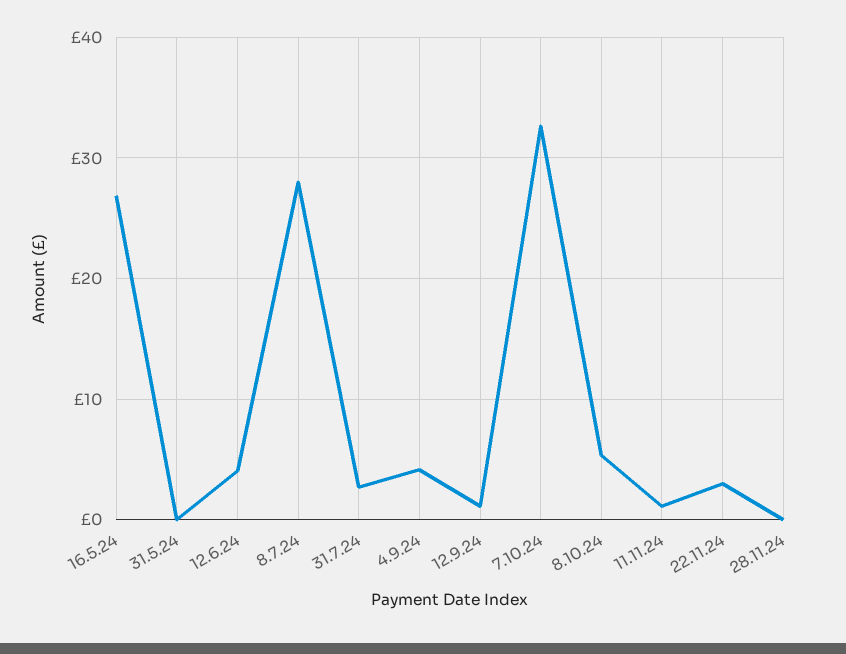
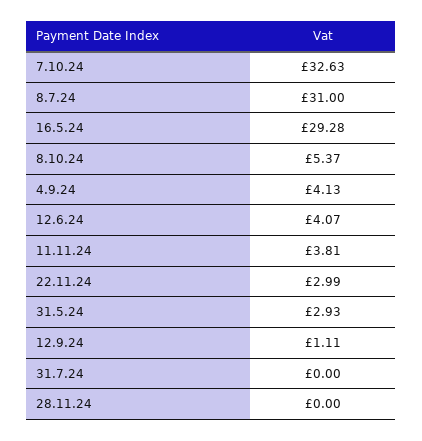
16.5.24: 27 -> 29.28
31.5.24: 0 -> 2.93
8.7.24: 28 -> 31
31.7.24: 3 -> 0
11.11.24: 1 -> 3.81

